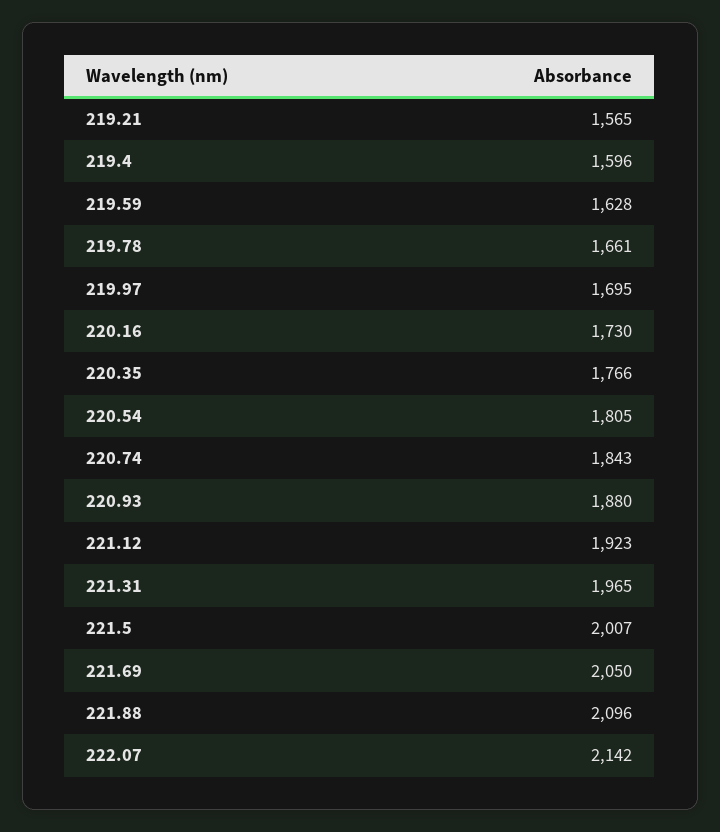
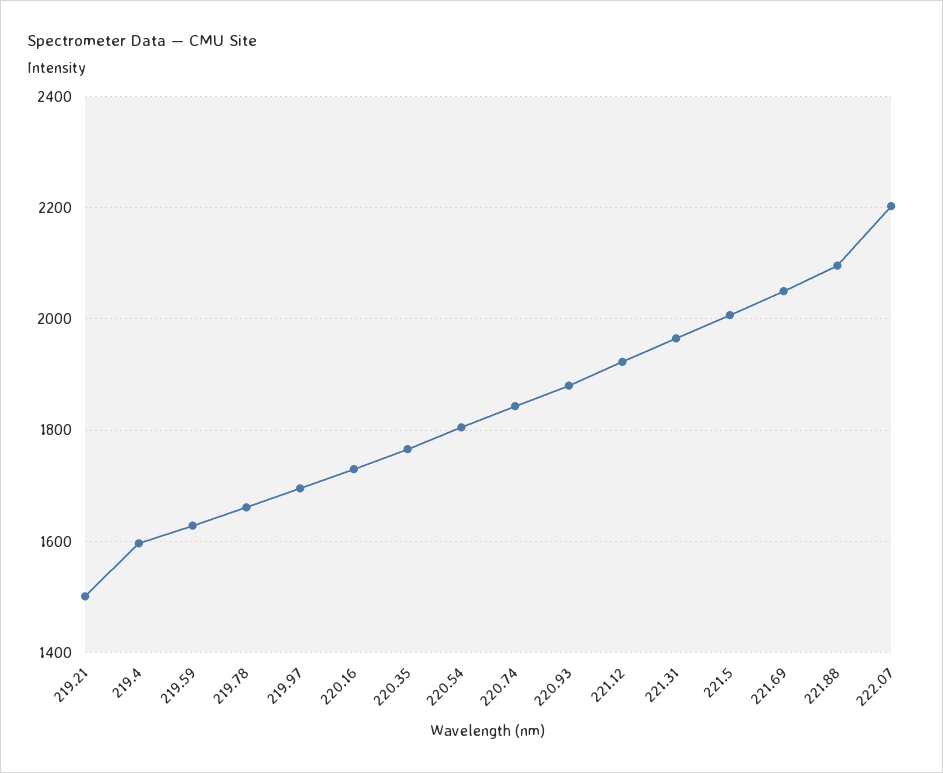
219.21: 1565 -> 1500
222.07: 2142 -> 2200

